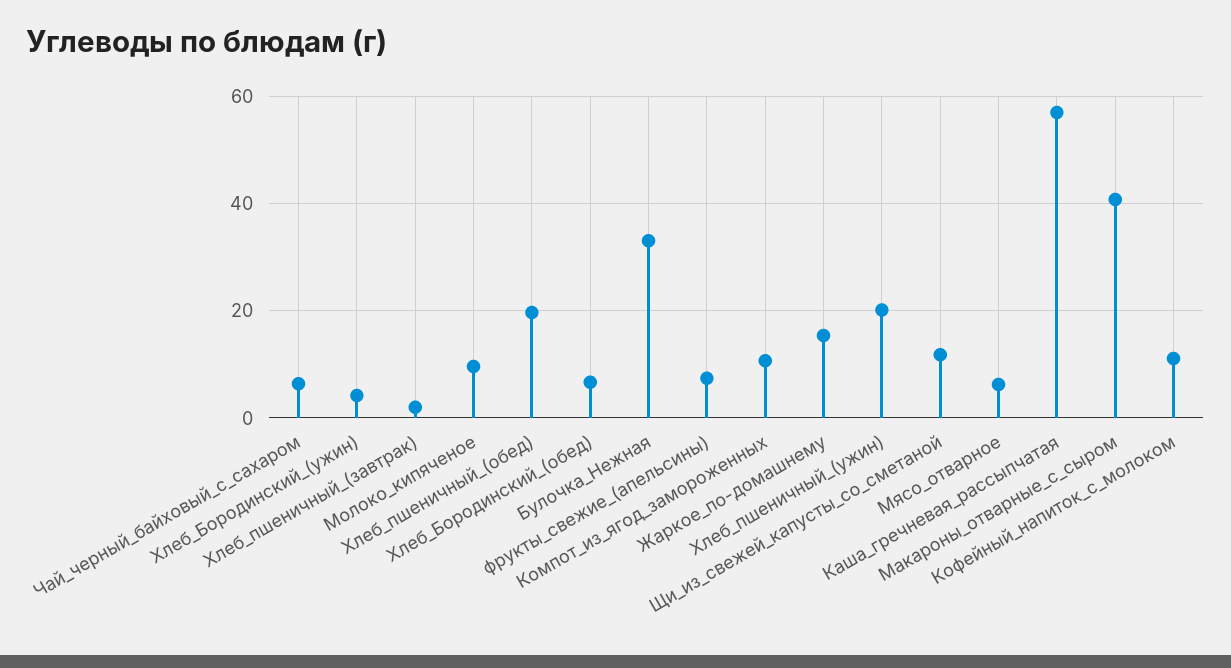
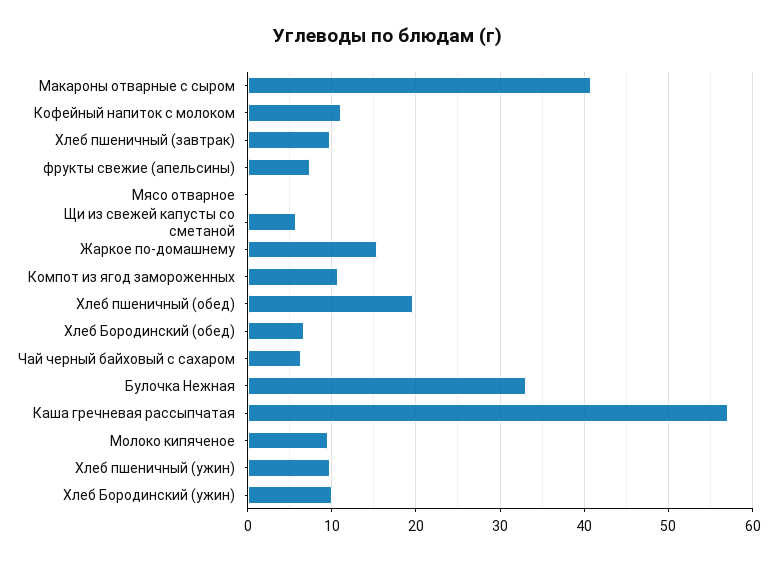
Хлеб_Бородинский_(ужин): 4 -> 10
Хлеб_пшеничный_(завтрак): 2 -> 10
Хлеб_пшеничный_(ужин): 20 -> 10
Щи_из_свежей_капусты_со_сметаной: 12 -> 6
Мясо_отварное: 6 -> 0

